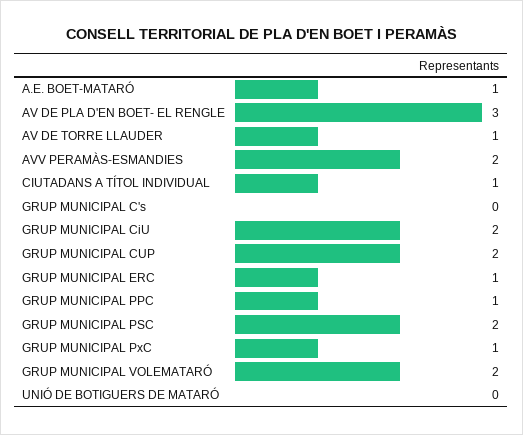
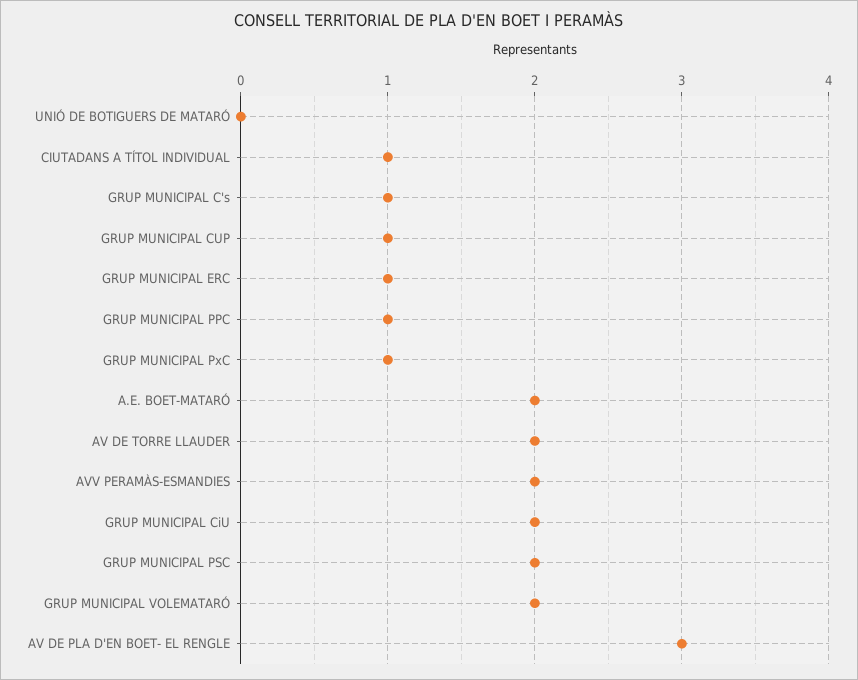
A.E. BOET-MATARÓ: 1 -> 2
AV DE TORRE LLAUDER: 1 -> 2
GRUP MUNICIPAL C's: 0 -> 1
GRUP MUNICIPAL CUP: 2 -> 1

